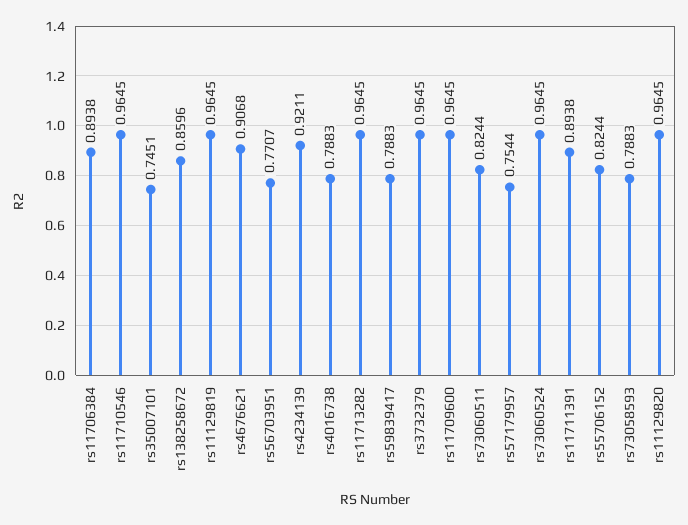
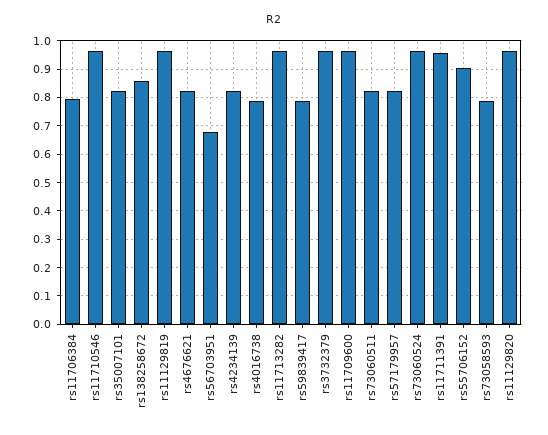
rs11706384: 0.8938 -> 0.8
rs35007101: 0.7451 -> 0.825
rs4676621: 0.9068 -> 0.825
rs56703951: 0.7707 -> 0.675
rs4234139: 0.9211 -> 0.825
rs57179957: 0.7544 -> 0.825
rs11711391: 0.8938 -> 0.95
rs55706152: 0.8244 -> 0.9

